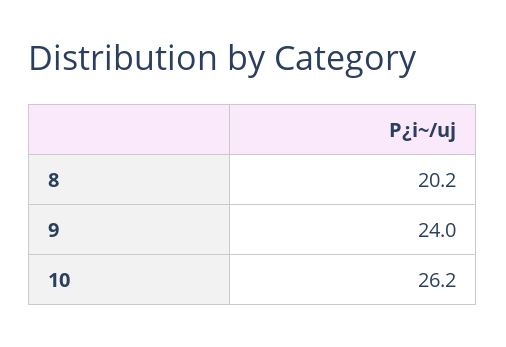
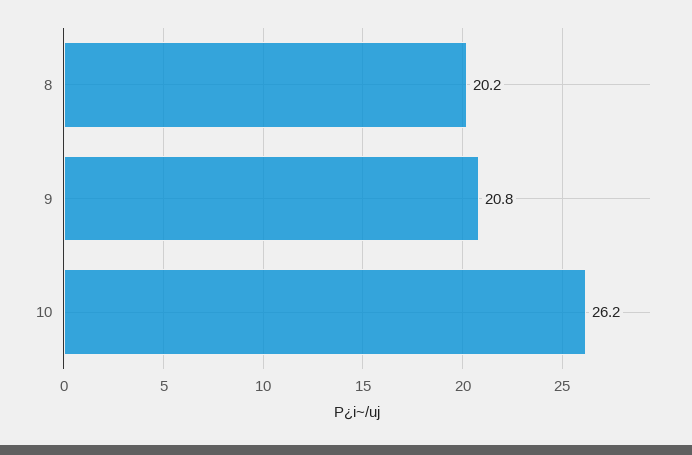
9: 24 -> 20.8

